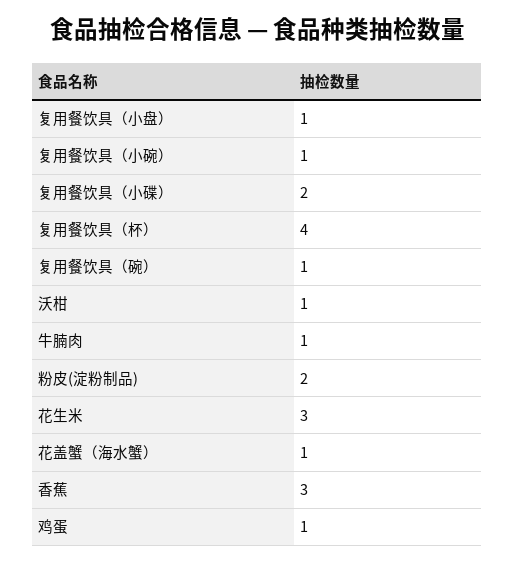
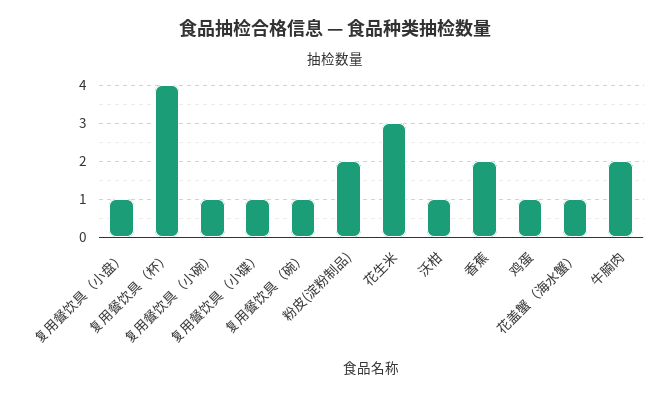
复用餐饮具（小碟）: 2 -> 1
牛腩肉: 1 -> 2
香蕉: 3 -> 2

